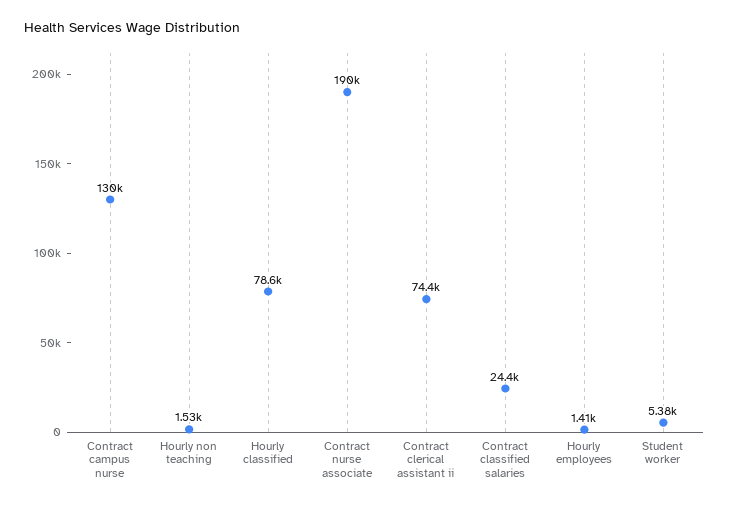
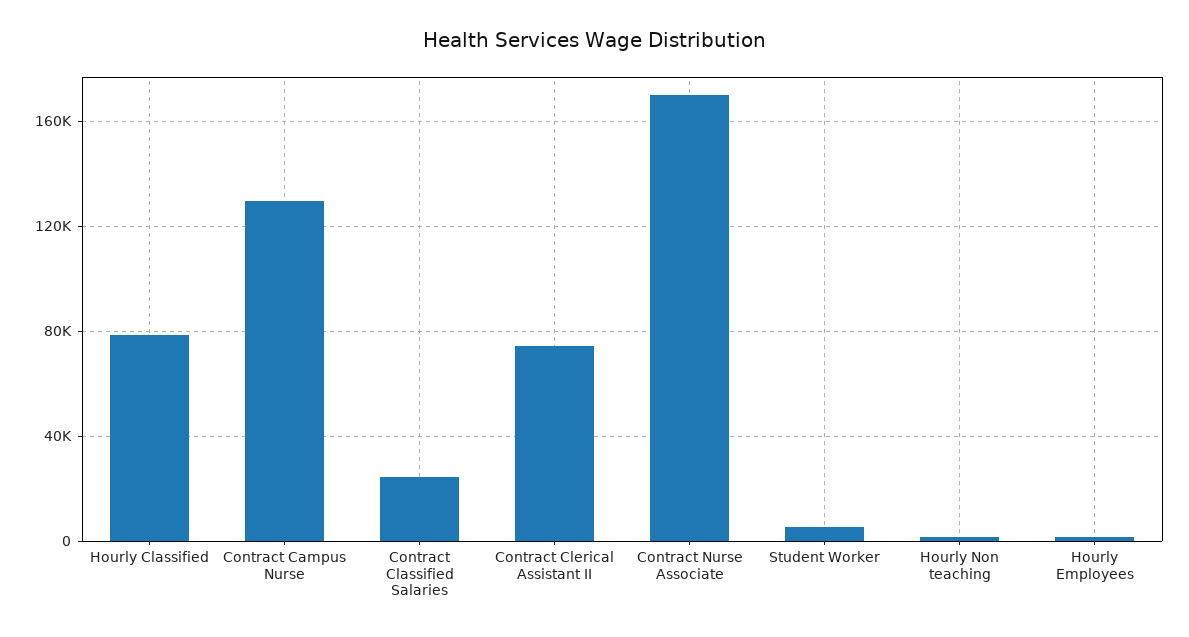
Contract nurse associate: 190000 -> 170000

